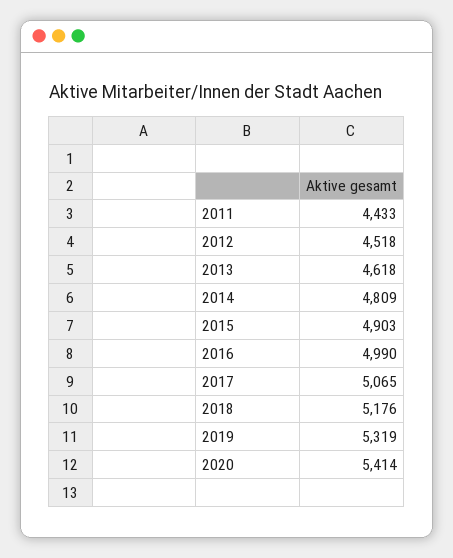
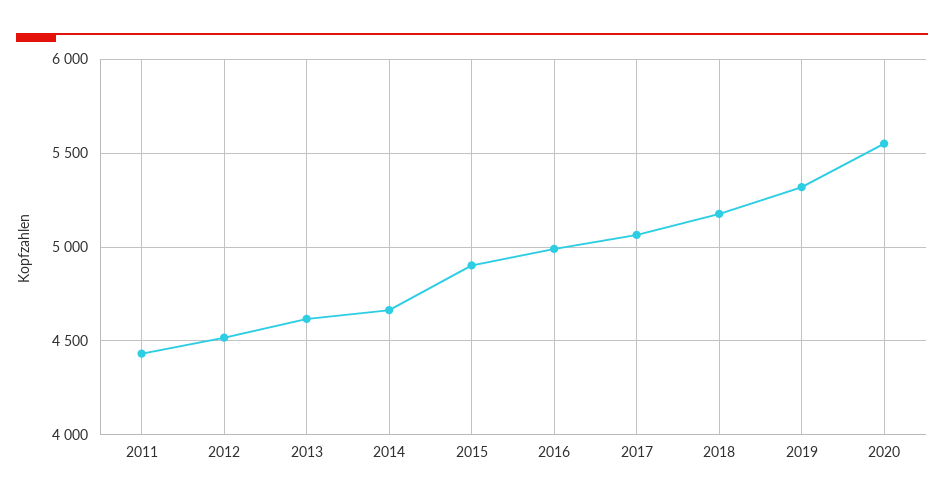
2014: 4809 -> 4650
2020: 5414 -> 5550

